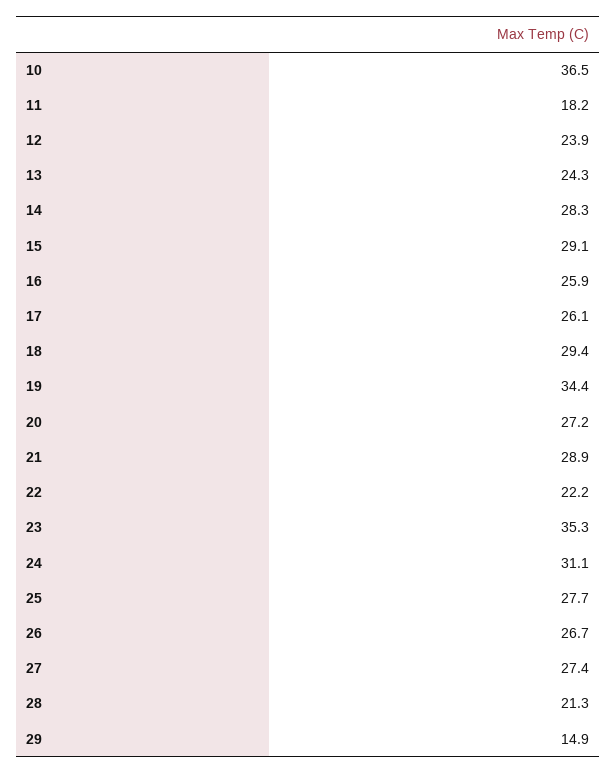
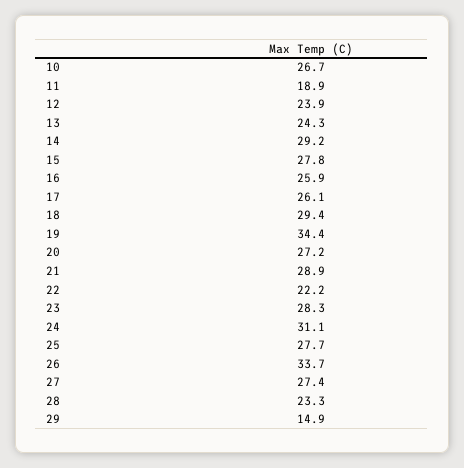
10: 36.5 -> 26.7
11: 18.2 -> 18.9
14: 28.3 -> 29.2
15: 29.1 -> 27.8
23: 35.3 -> 28.3
26: 26.7 -> 33.7
28: 21.3 -> 23.3

